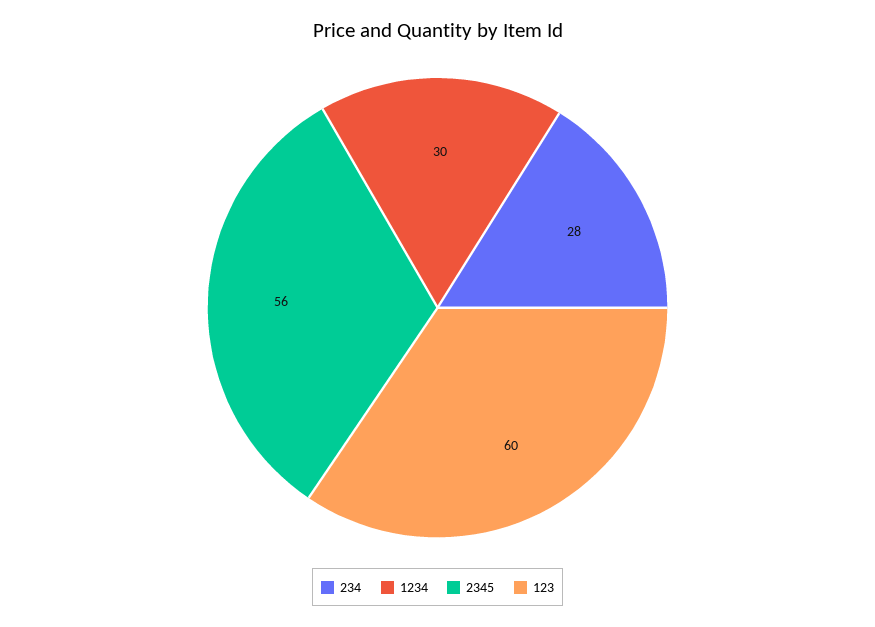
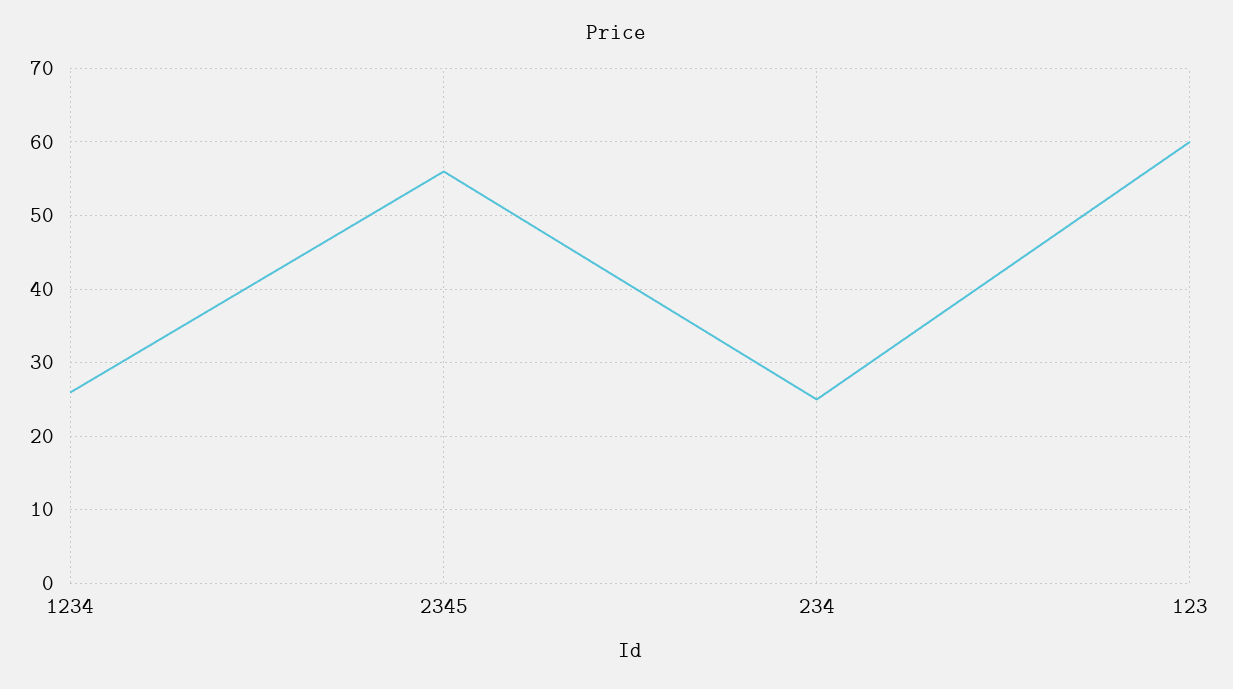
234: 28 -> 25
1234: 30 -> 26

